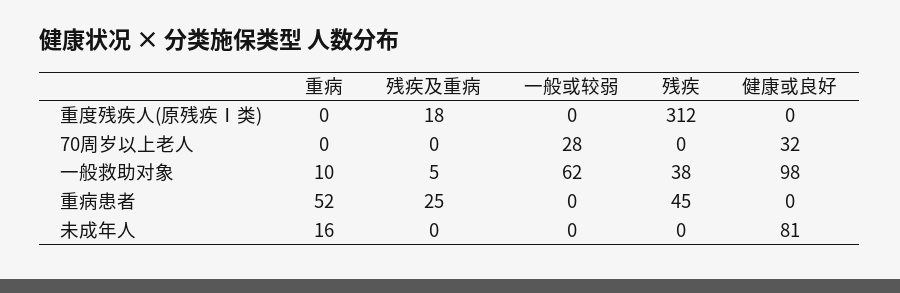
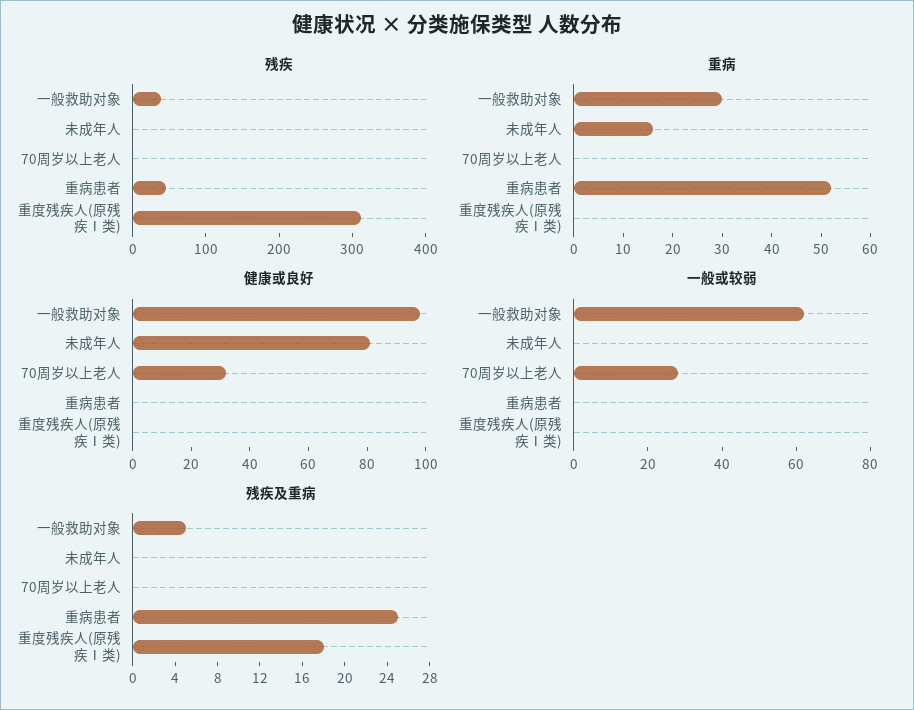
重病, 一般救助对象: 10 -> 30

